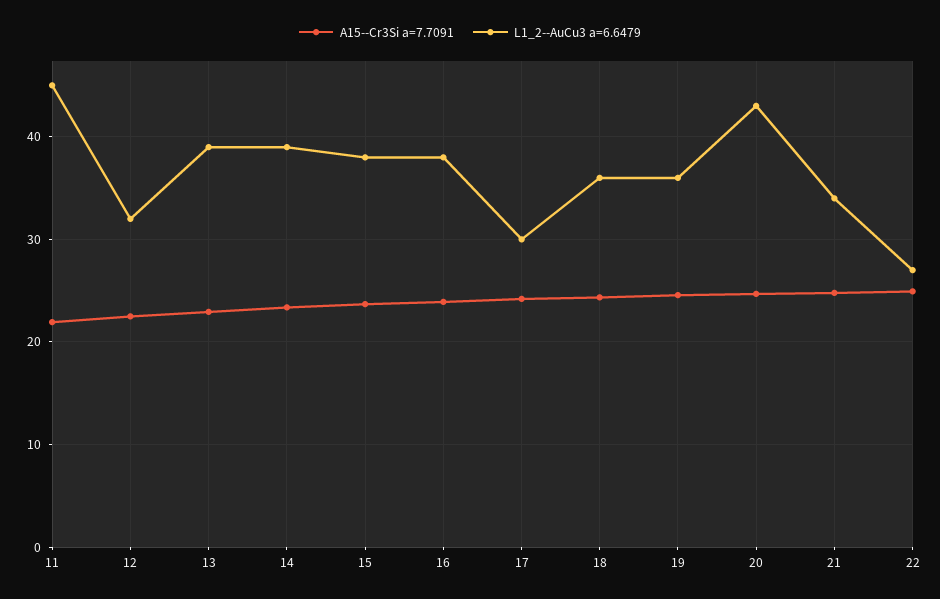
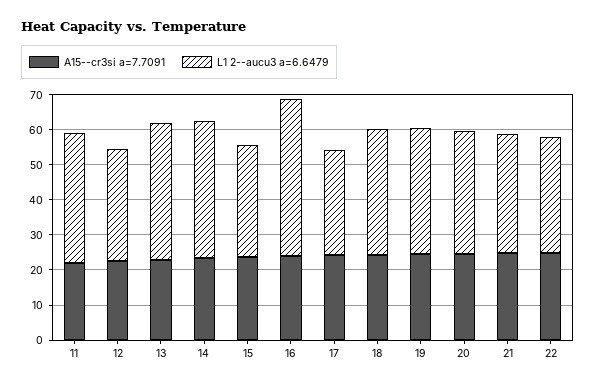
L1_2--AuCu3 a=6.6479, 11: 45 -> 37.5
L1_2--AuCu3 a=6.6479, 15: 38 -> 32.5
L1_2--AuCu3 a=6.6479, 16: 38 -> 45
L1_2--AuCu3 a=6.6479, 20: 43 -> 35
L1_2--AuCu3 a=6.6479, 22: 27 -> 32.5

